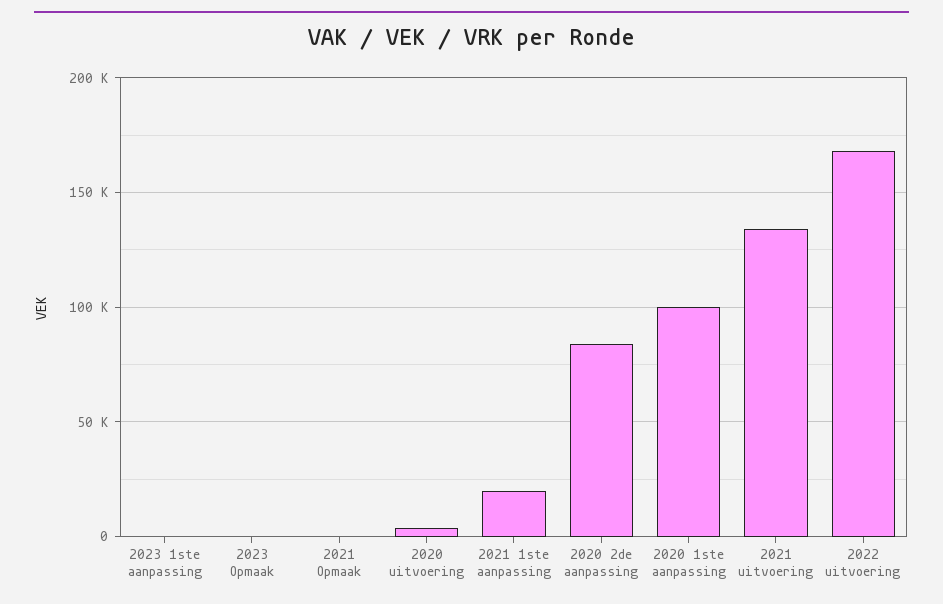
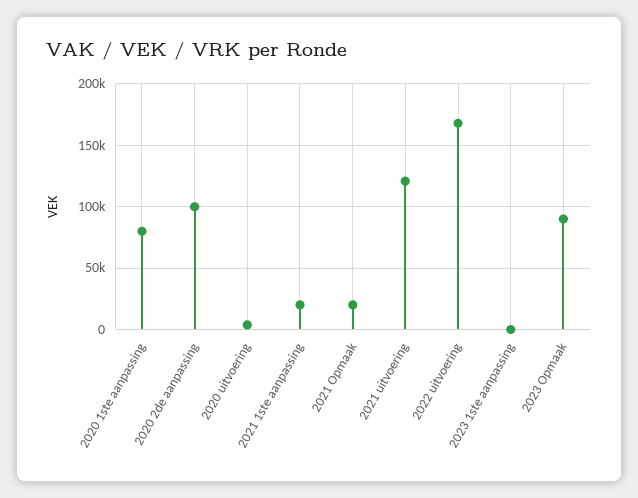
2023 Opmaak: 0 -> 90000
2021 Opmaak: 0 -> 20000
2020 2de aanpassing: 85000 -> 100000
2020 1ste aanpassing: 100000 -> 80000
2021 uitvoering: 135000 -> 120000

